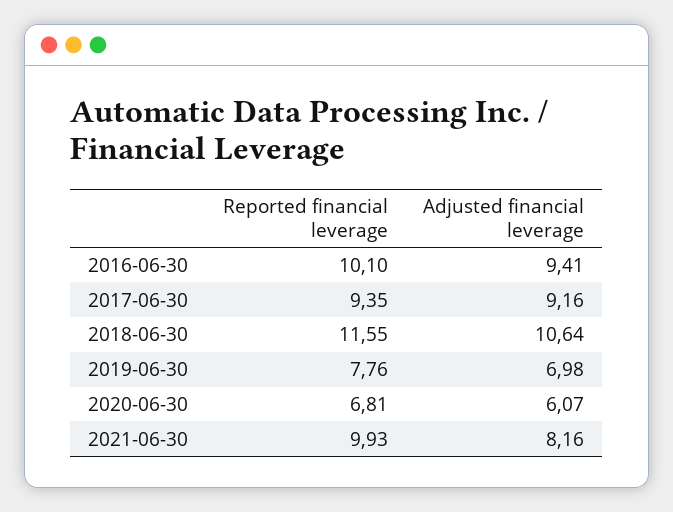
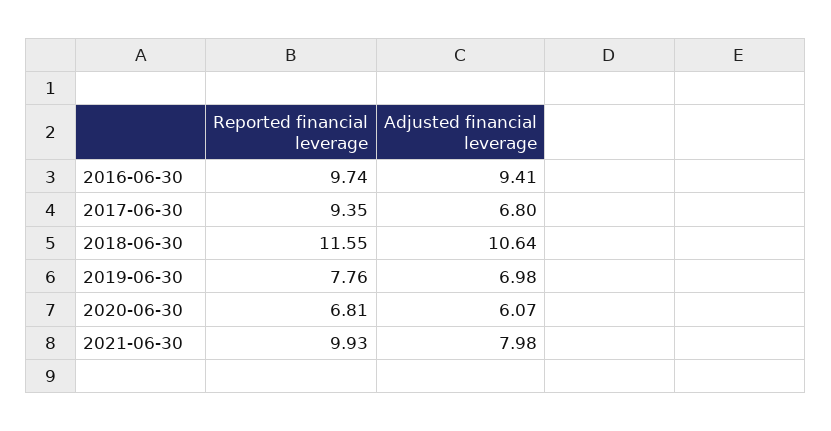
Reported financial leverage, 2016-06-30: 10.1 -> 9.74
Adjusted financial leverage, 2017-06-30: 9.16 -> 6.8
Adjusted financial leverage, 2021-06-30: 8.16 -> 7.98

